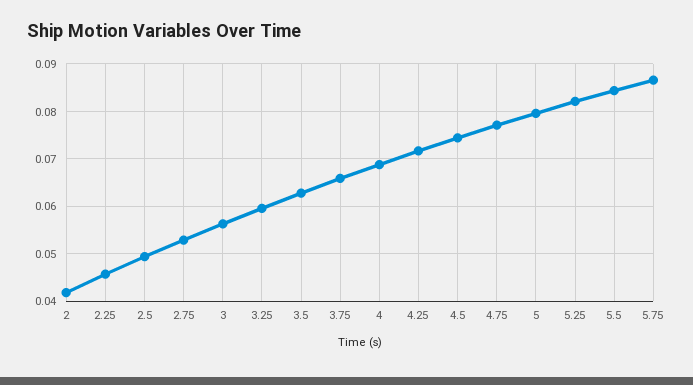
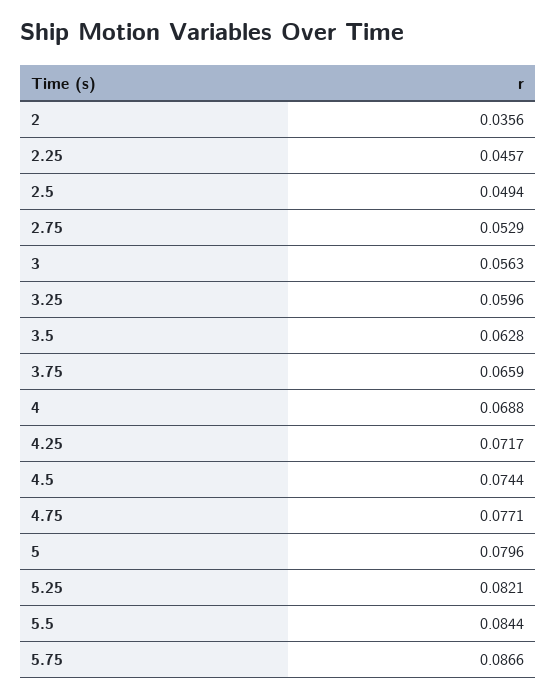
2: 0.042 -> 0.0356

